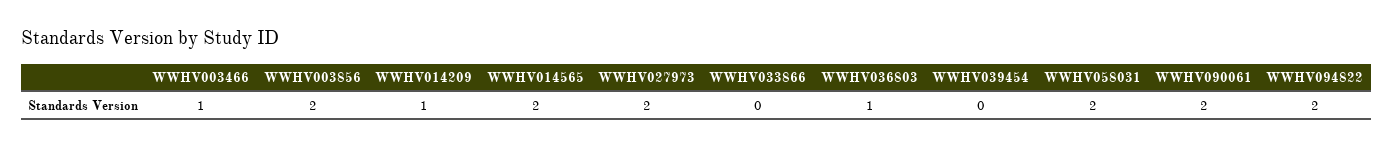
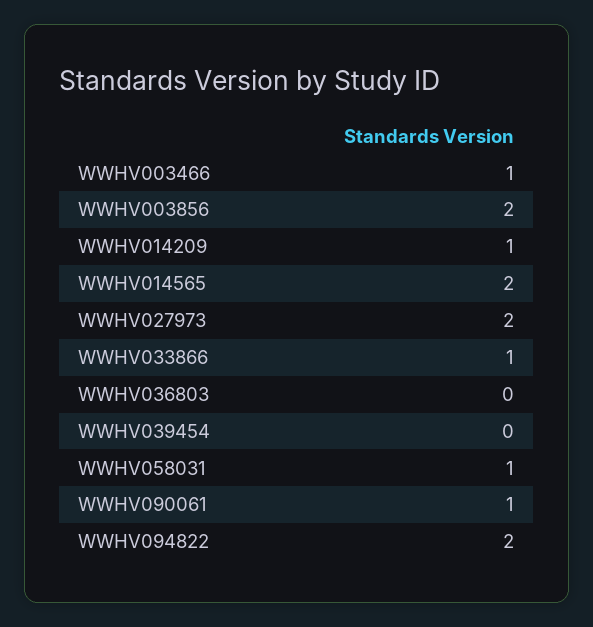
WWHV033866: 0 -> 1
WWHV036803: 1 -> 0
WWHV058031: 2 -> 1
WWHV090061: 2 -> 1

